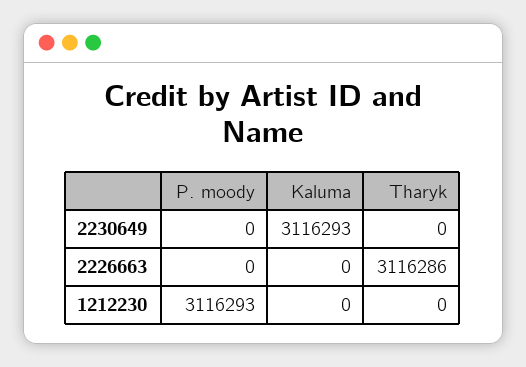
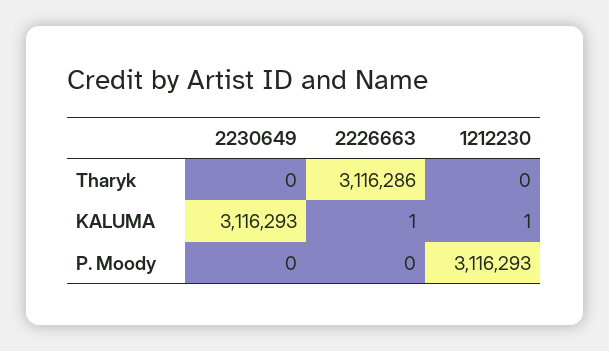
Kaluma, 2226663: 0 -> 1
Kaluma, 1212230: 0 -> 1

